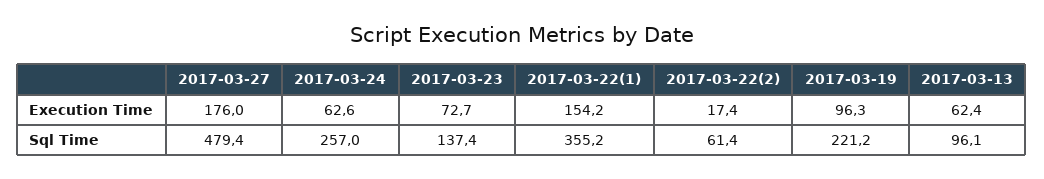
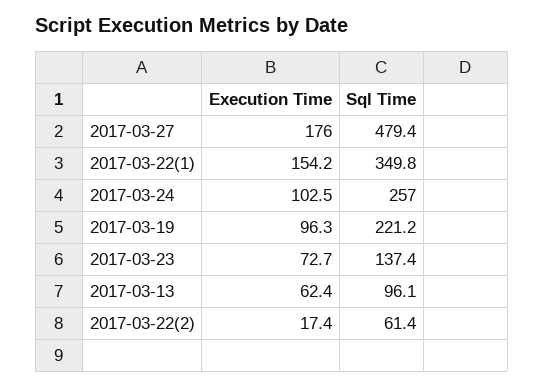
2017-03-24, Execution Time: 62.6 -> 102.5
2017-03-22(1), Sql Time: 355.2 -> 349.8

